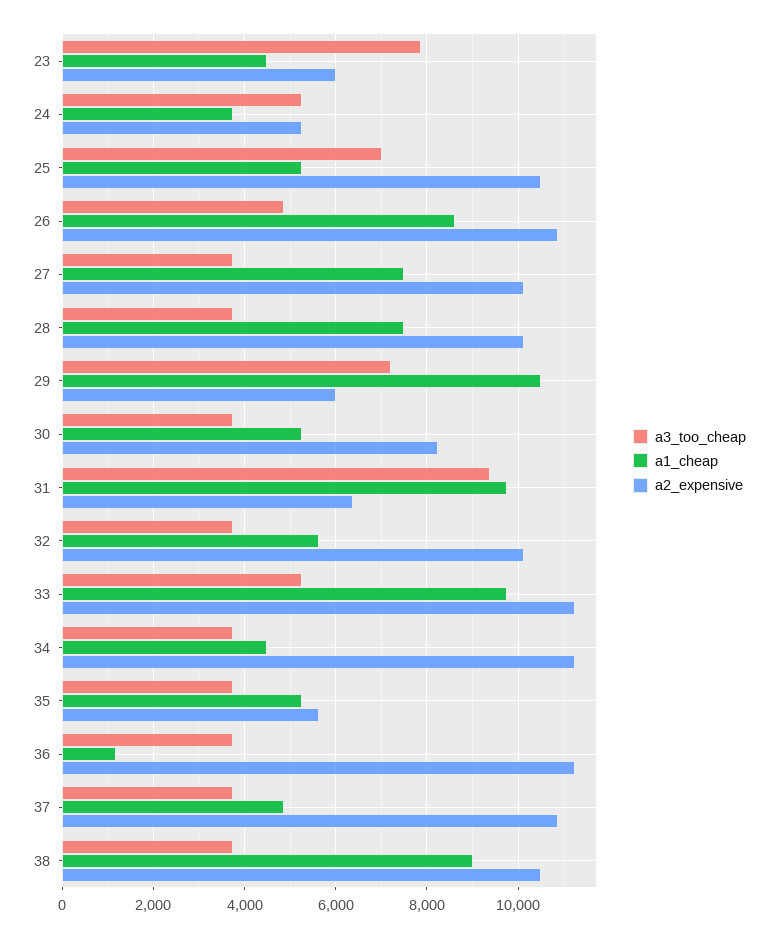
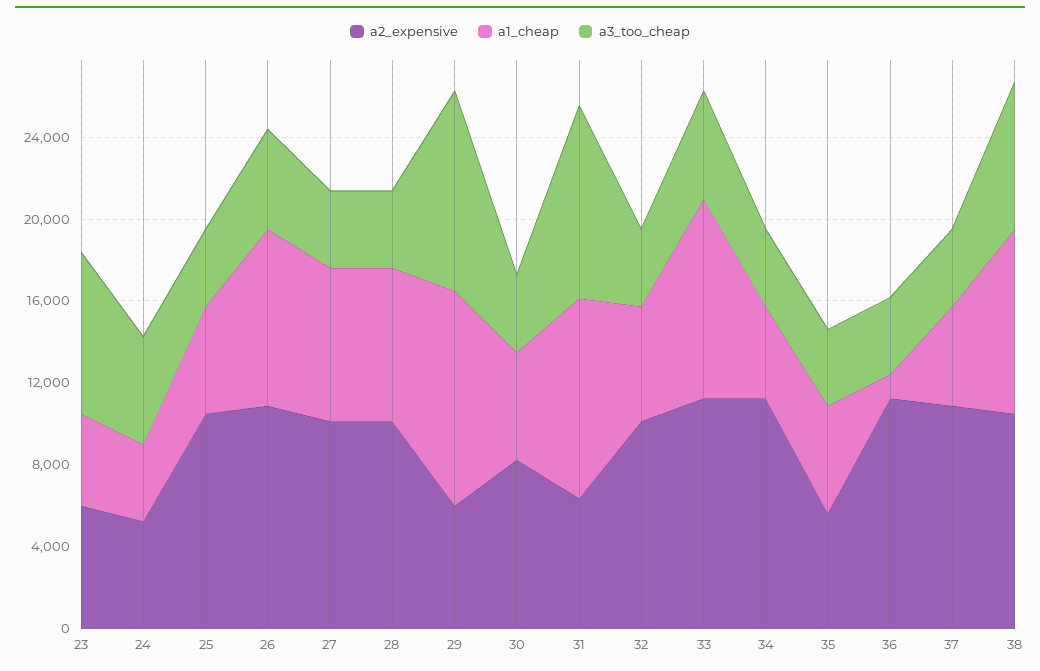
a3_too_cheap, 25: 7000 -> 4000
a3_too_cheap, 29: 7200 -> 10000
a3_too_cheap, 38: 3800 -> 7000

